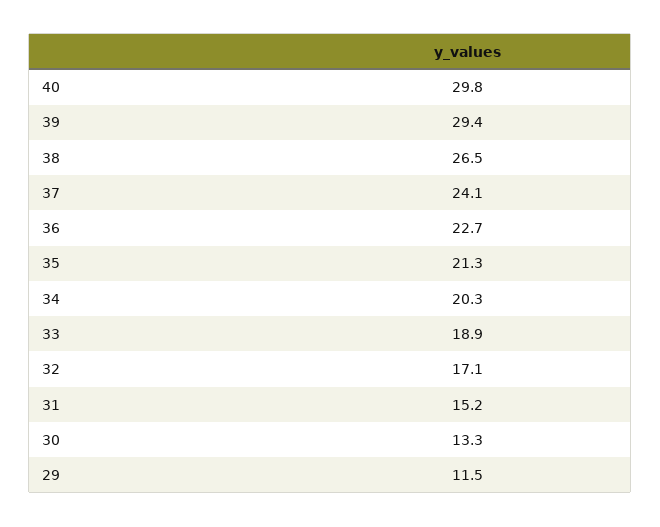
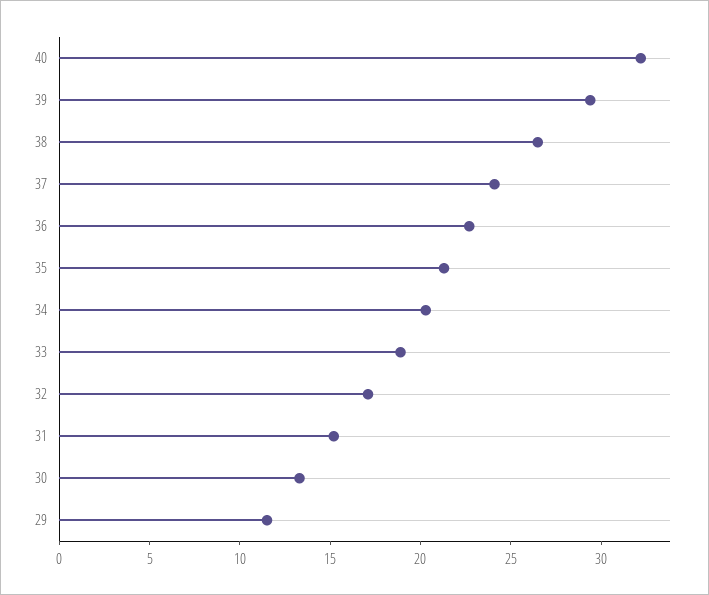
40: 29.8 -> 32

